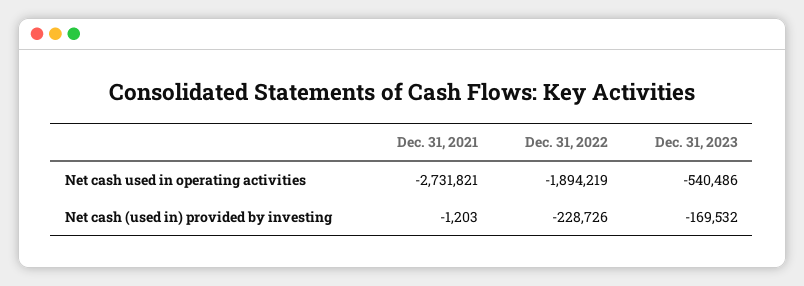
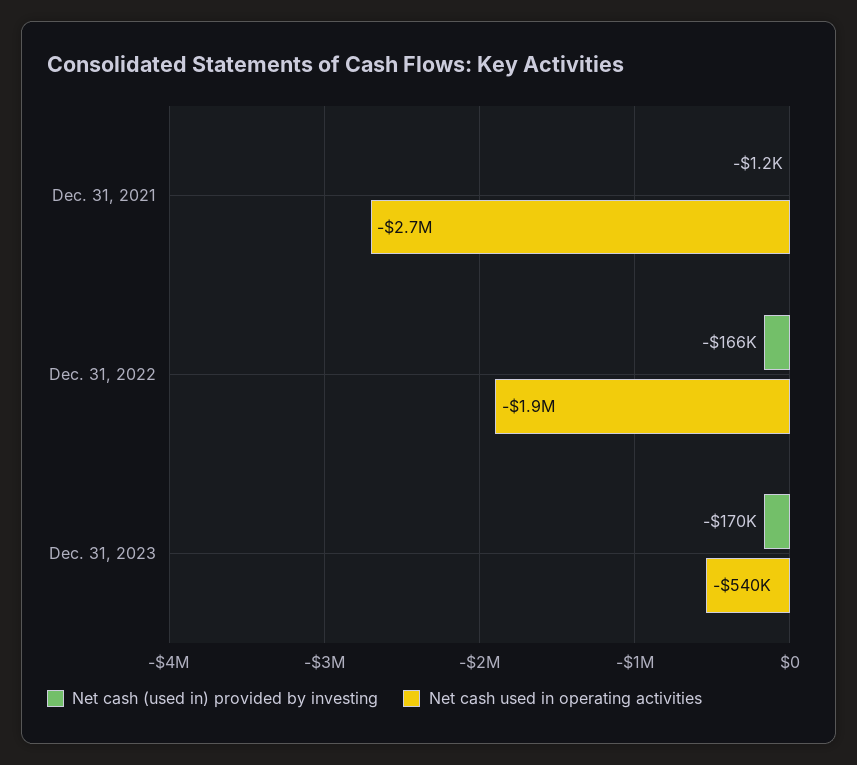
Net cash (used in) provided by investing, Dec. 31, 2022: -228726 -> -166000

